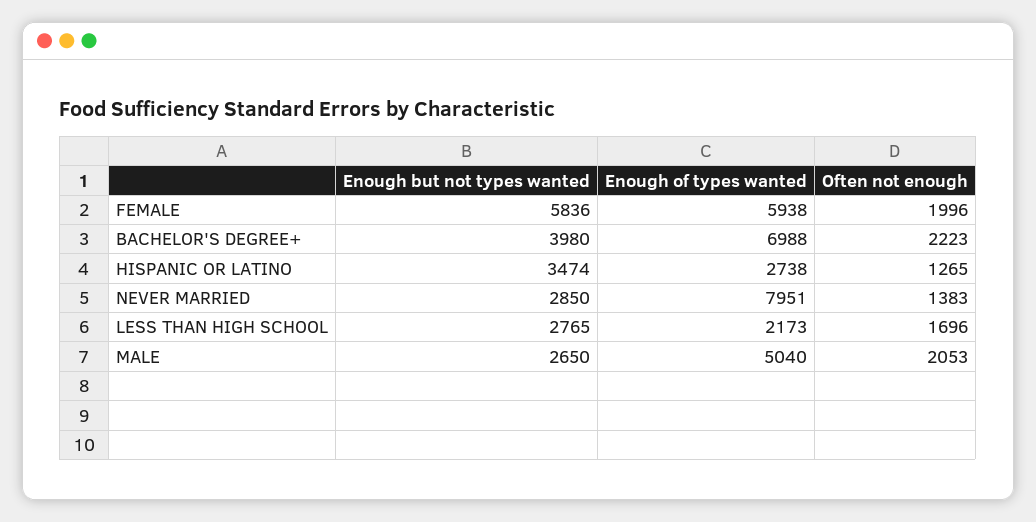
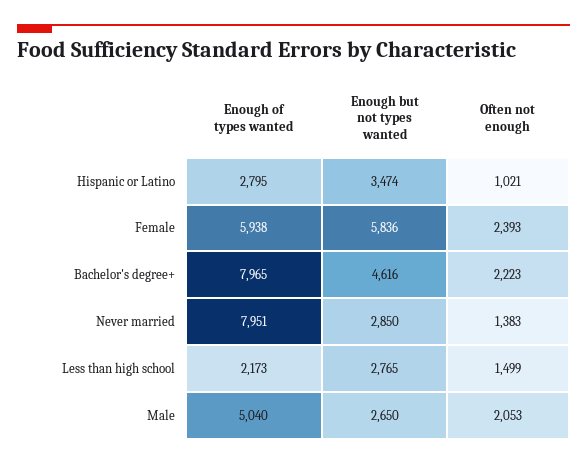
Often not enough, FEMALE: 1996 -> 2393
Enough but not types wanted, BACHELOR'S DEGREE+: 3980 -> 4616
Enough of types wanted, BACHELOR'S DEGREE+: 6988 -> 7965
Enough of types wanted, HISPANIC OR LATINO: 2738 -> 2795
Often not enough, HISPANIC OR LATINO: 1265 -> 1021
Often not enough, LESS THAN HIGH SCHOOL: 1696 -> 1499

